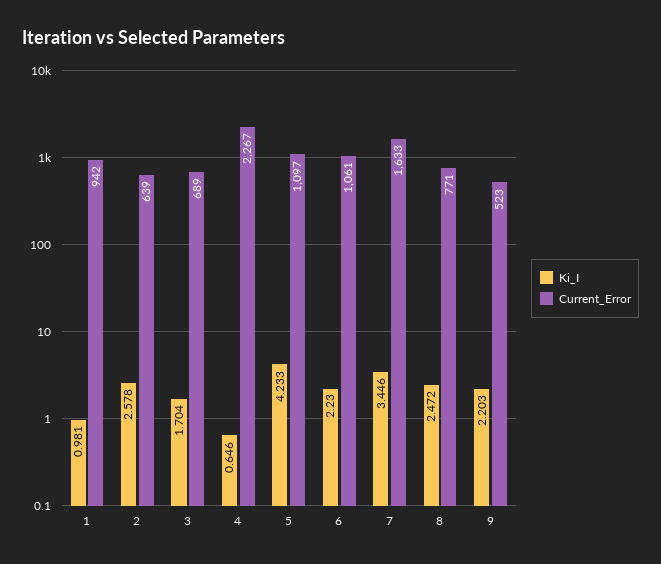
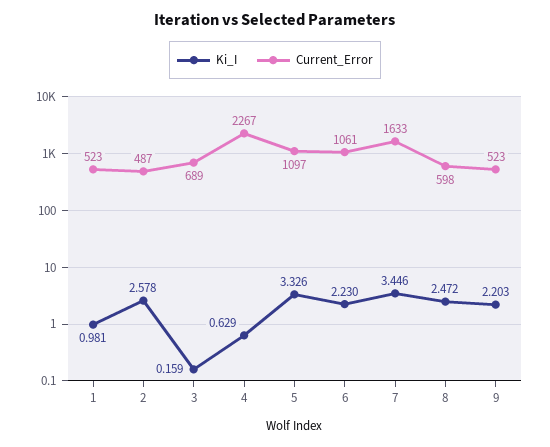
Current_Error, 1: 942 -> 523
Current_Error, 2: 639 -> 487
Ki_I, 3: 1.704 -> 0.159
Ki_I, 4: 0.646 -> 0.629
Ki_I, 5: 4.233 -> 3.326
Current_Error, 8: 771 -> 598

